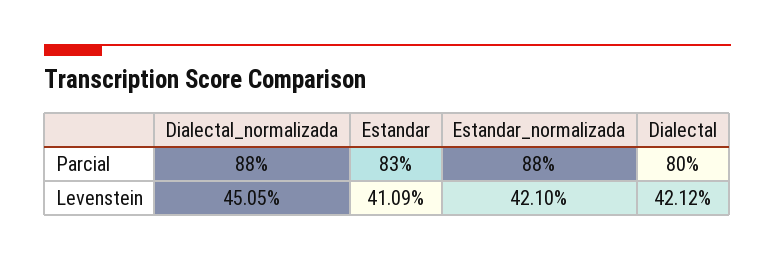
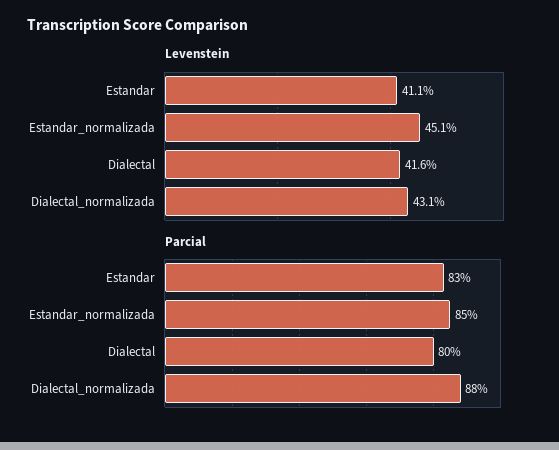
Parcial, Estandar_normalizada: 88 -> 85
Levenstein, Dialectal_normalizada: 45.05 -> 43.1
Levenstein, Estandar_normalizada: 42.1 -> 45.1
Levenstein, Dialectal: 42.12 -> 41.6

